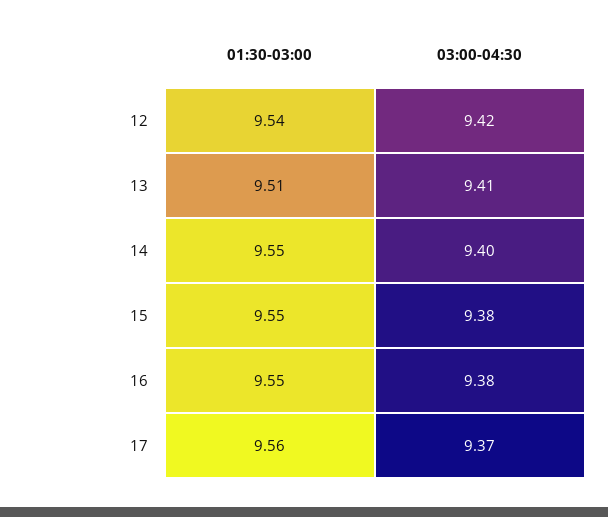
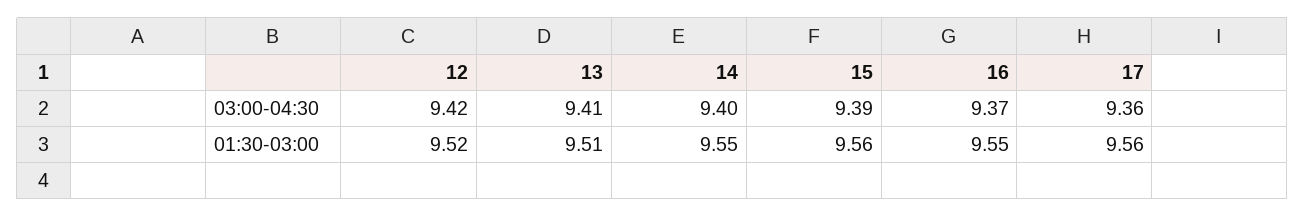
01:30-03:00, 12: 9.54 -> 9.52
01:30-03:00, 15: 9.55 -> 9.56
03:00-04:30, 15: 9.38 -> 9.39
03:00-04:30, 16: 9.38 -> 9.37
03:00-04:30, 17: 9.37 -> 9.36

